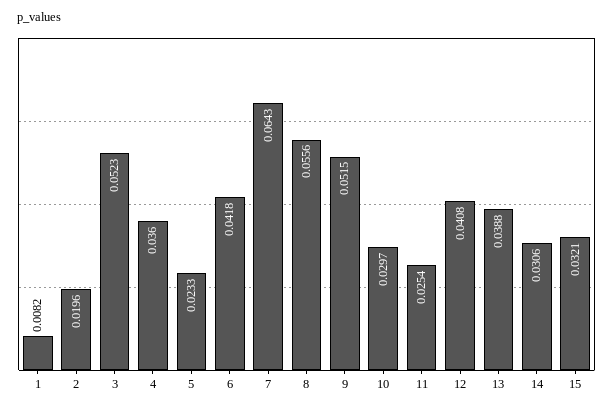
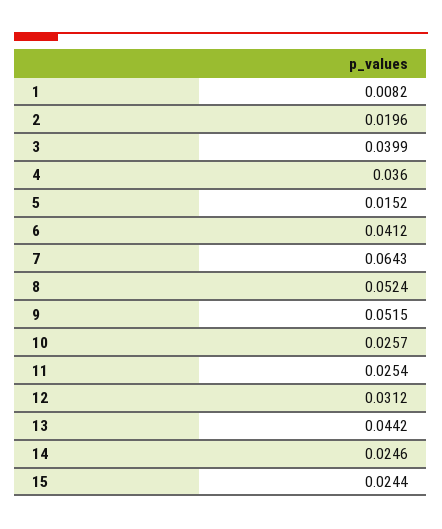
3: 0.0523 -> 0.0399
5: 0.0233 -> 0.0152
6: 0.0418 -> 0.0412
8: 0.0556 -> 0.0524
10: 0.0297 -> 0.0257
12: 0.0408 -> 0.0312
13: 0.0388 -> 0.0442
14: 0.0306 -> 0.0246
15: 0.0321 -> 0.0244

